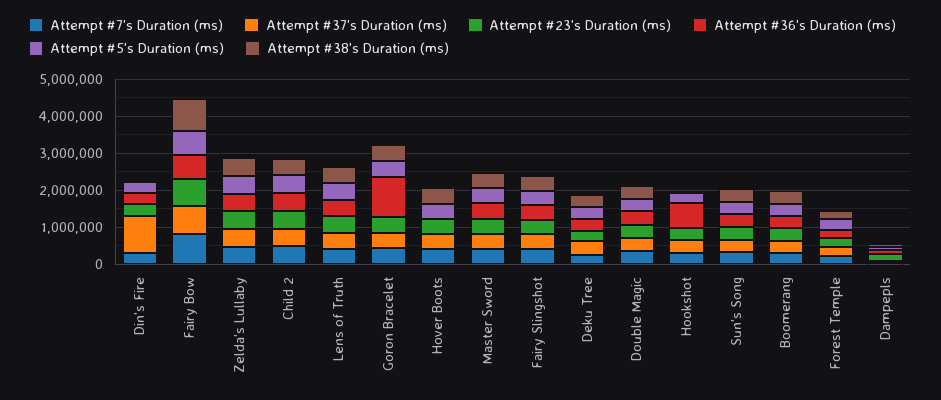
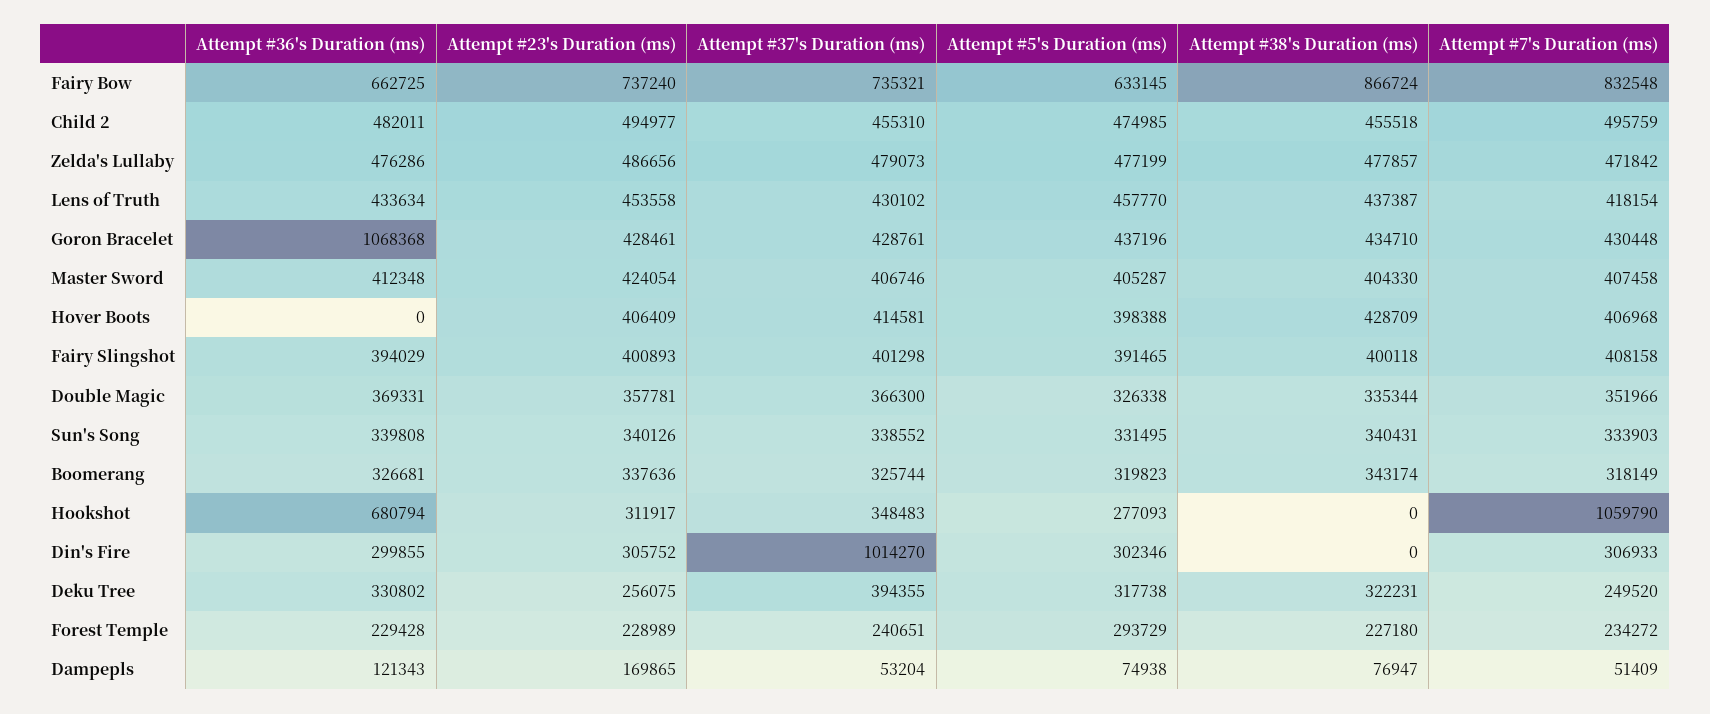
Attempt #7's Duration (ms), Hookshot: 250000 -> 1059790

